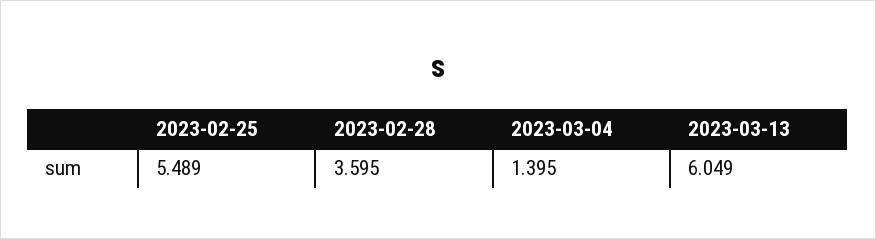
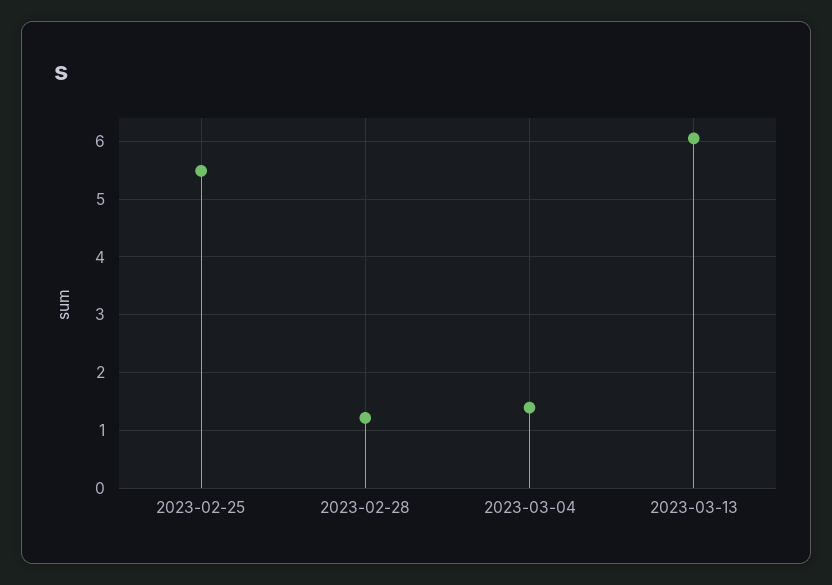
2023-02-28: 3.595 -> 1.2

